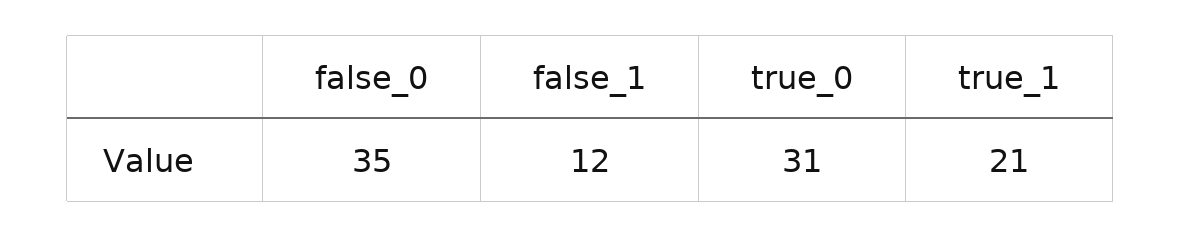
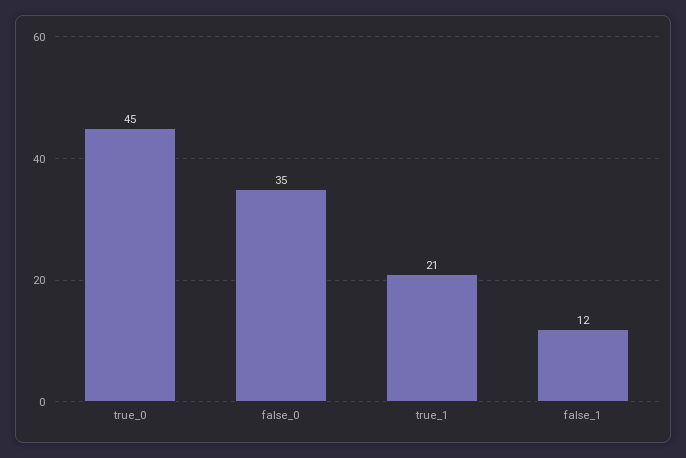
true_0: 31 -> 45

